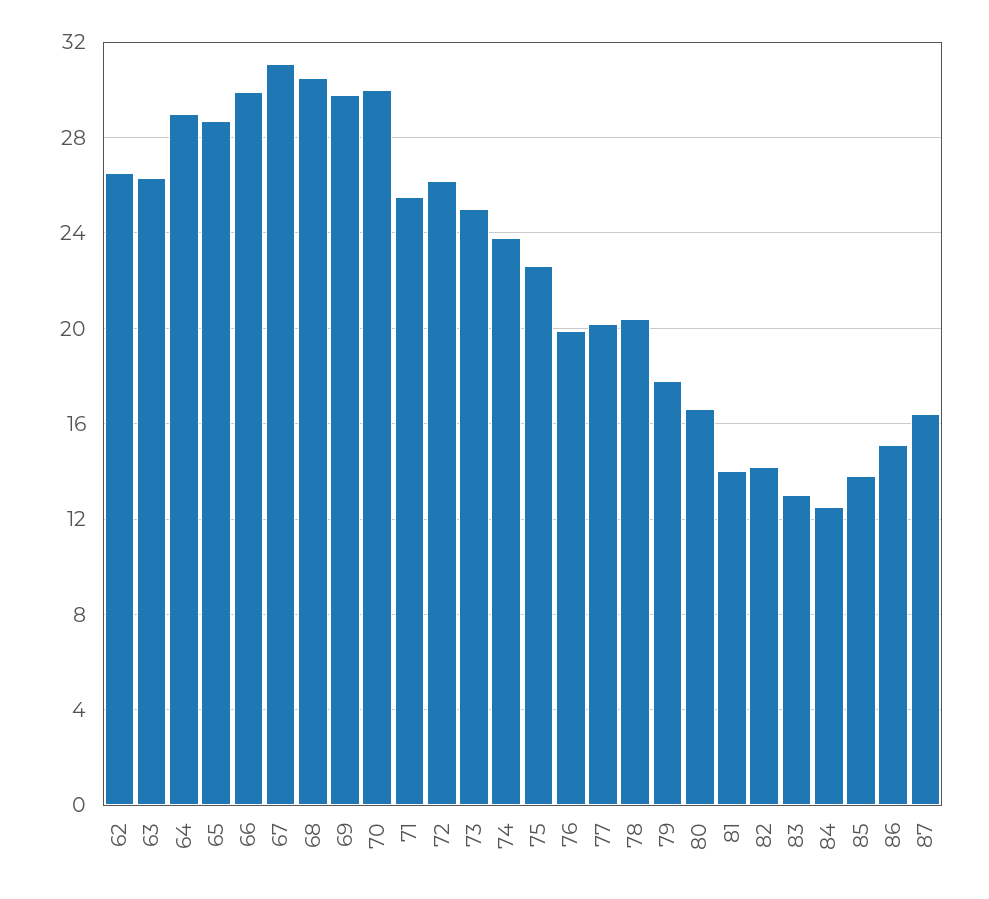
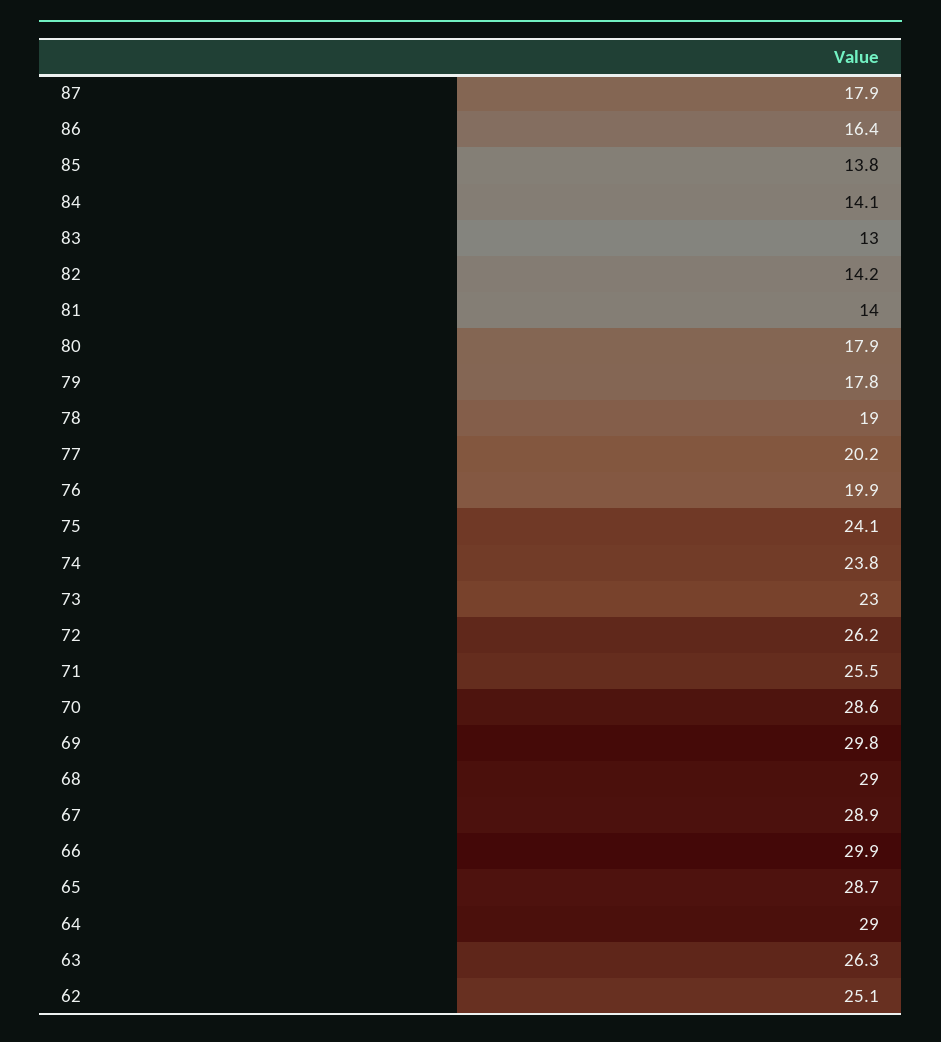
62: 26.5 -> 25.1
67: 31 -> 28.9
68: 30.5 -> 29
70: 30 -> 28.6
73: 25 -> 23
75: 22.5 -> 24.1
78: 20.5 -> 19
80: 16.5 -> 17.9
84: 12.5 -> 14.1
86: 15 -> 16.4
87: 16.5 -> 17.9

